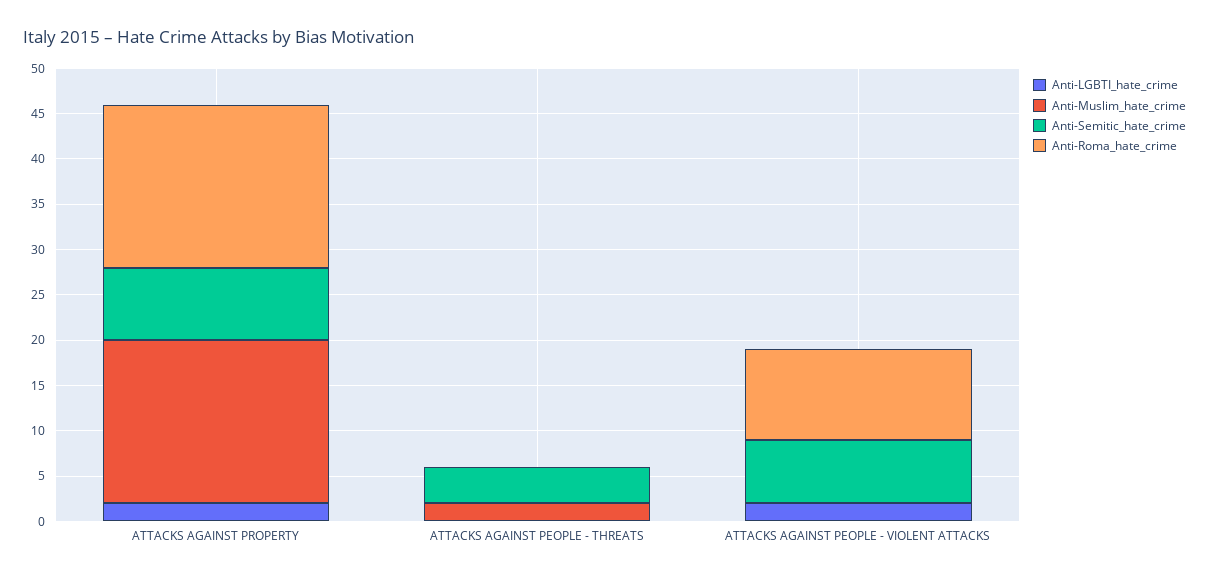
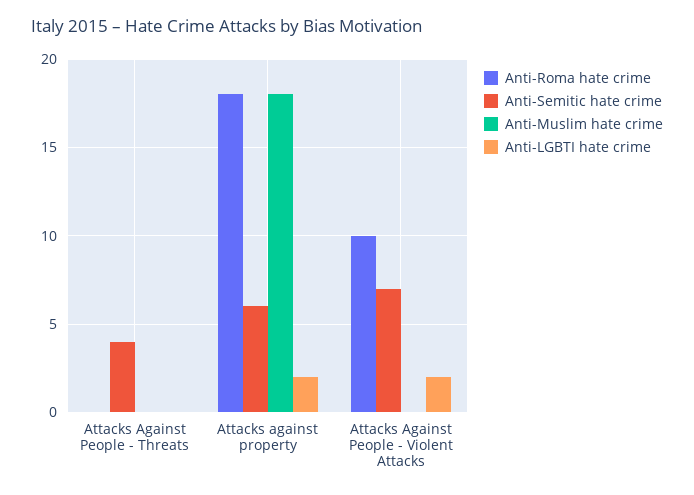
Anti-Semitic_hate_crime, ATTACKS AGAINST PROPERTY: 8 -> 6
Anti-Muslim_hate_crime, ATTACKS AGAINST PEOPLE - THREATS: 2 -> 0

